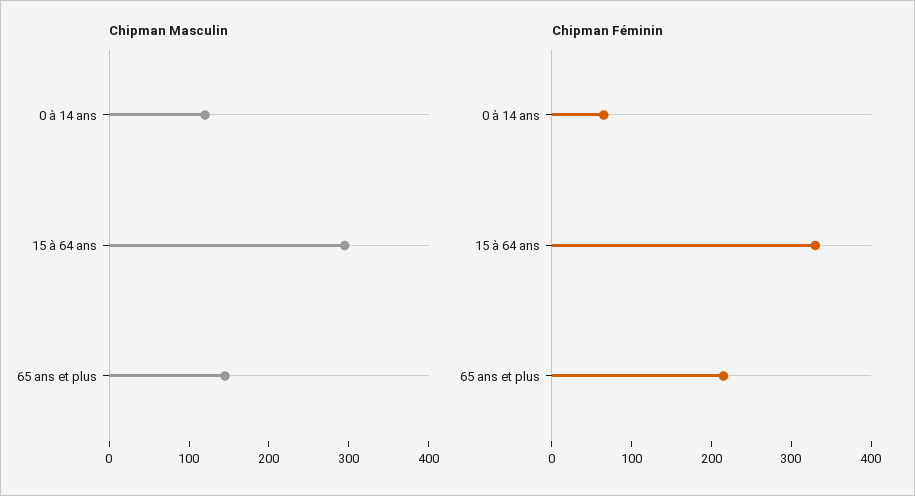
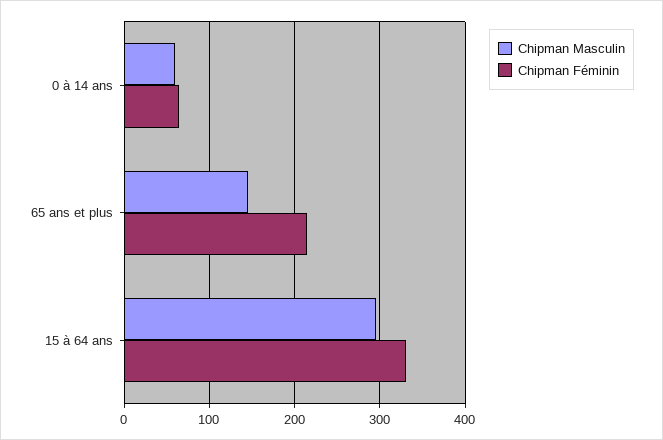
Chipman Masculin, 0 à 14 ans: 120 -> 60

